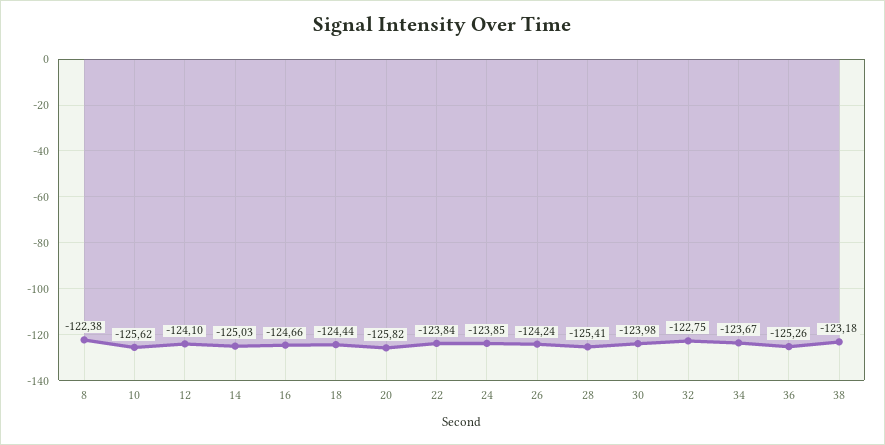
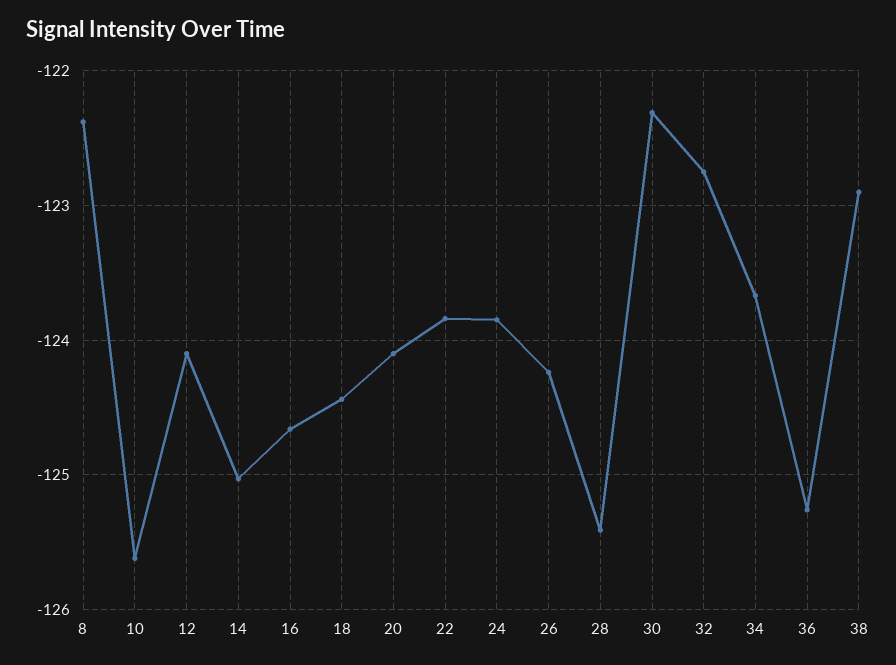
20: -125.82 -> -124.1
30: -123.98 -> -122.3
38: -123.18 -> -122.9

